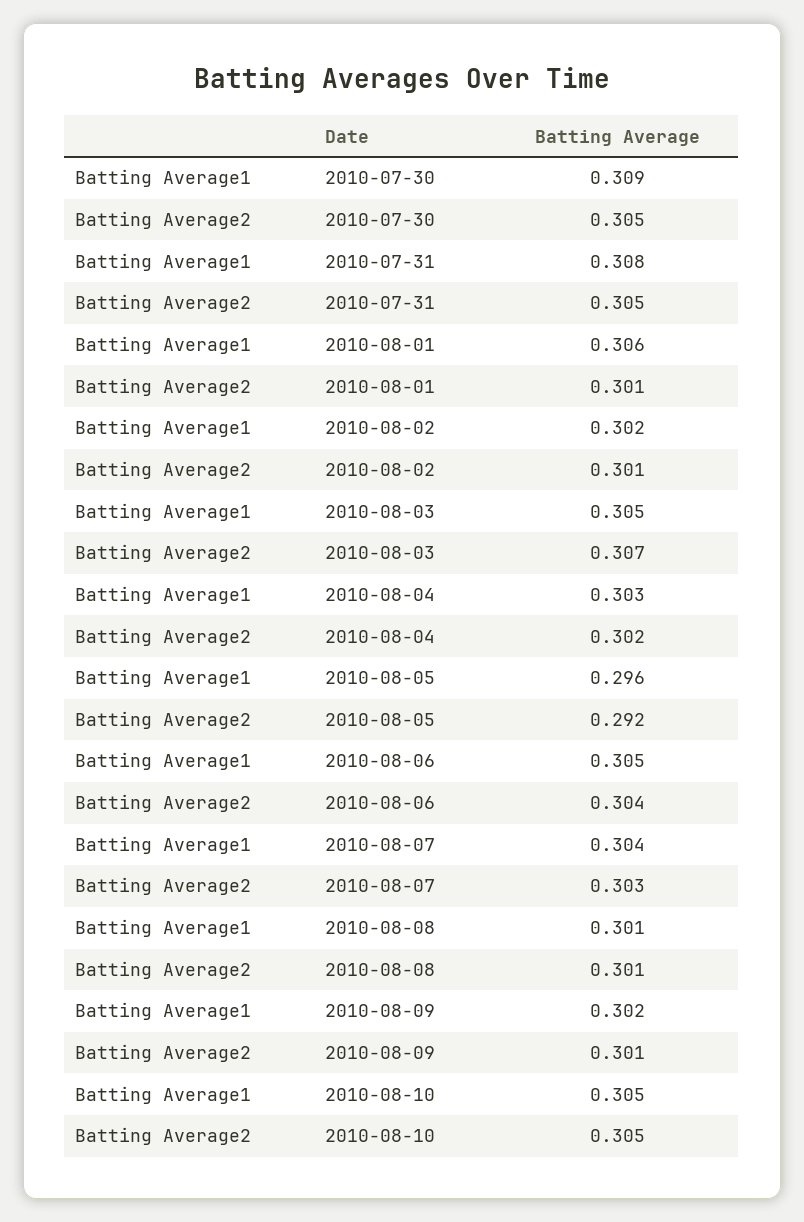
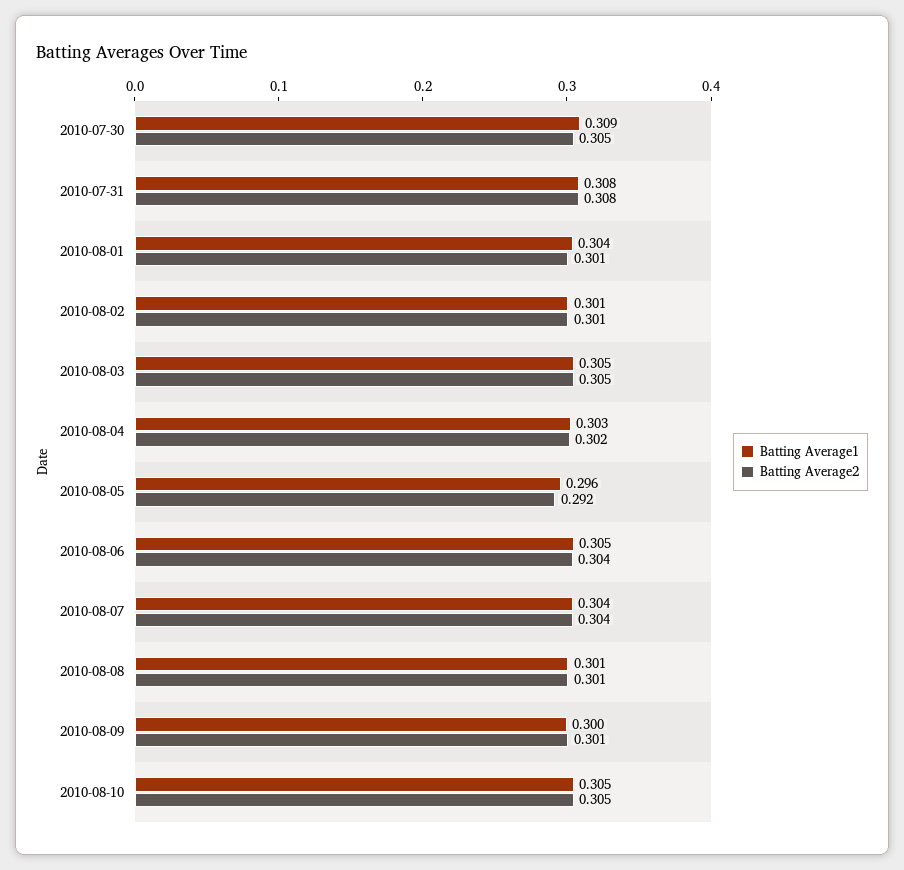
Batting Average2, 2010-07-31: 0.305 -> 0.308
Batting Average1, 2010-08-01: 0.306 -> 0.304
Batting Average1, 2010-08-02: 0.302 -> 0.301
Batting Average2, 2010-08-03: 0.307 -> 0.305
Batting Average2, 2010-08-07: 0.303 -> 0.304
Batting Average1, 2010-08-09: 0.302 -> 0.3

